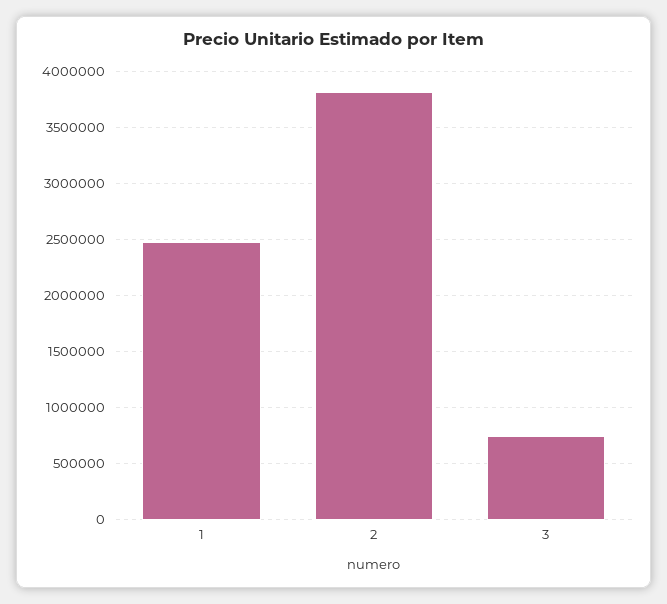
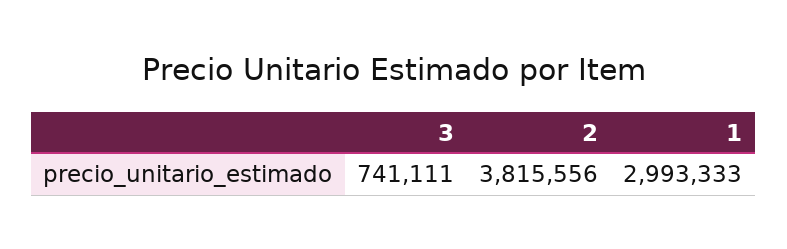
1: 2500000 -> 2993333

